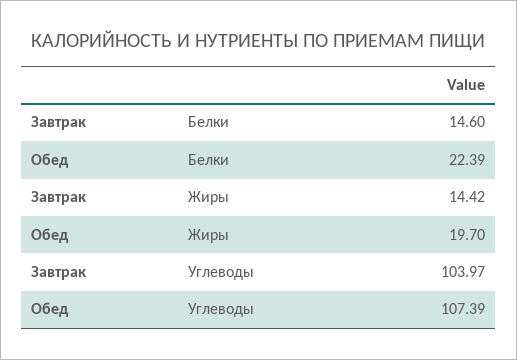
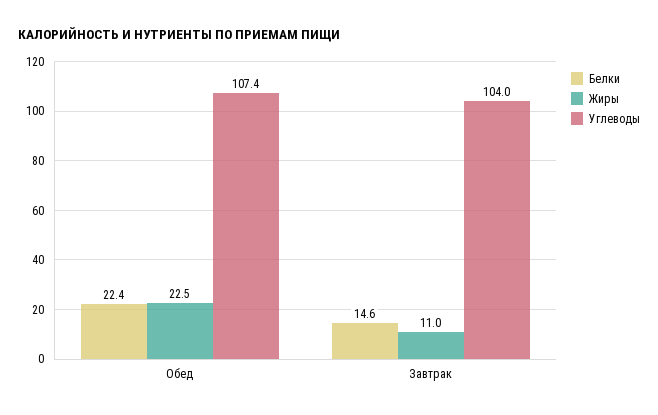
Жиры, Завтрак: 14.42 -> 11
Жиры, Обед: 19.7 -> 22.5

